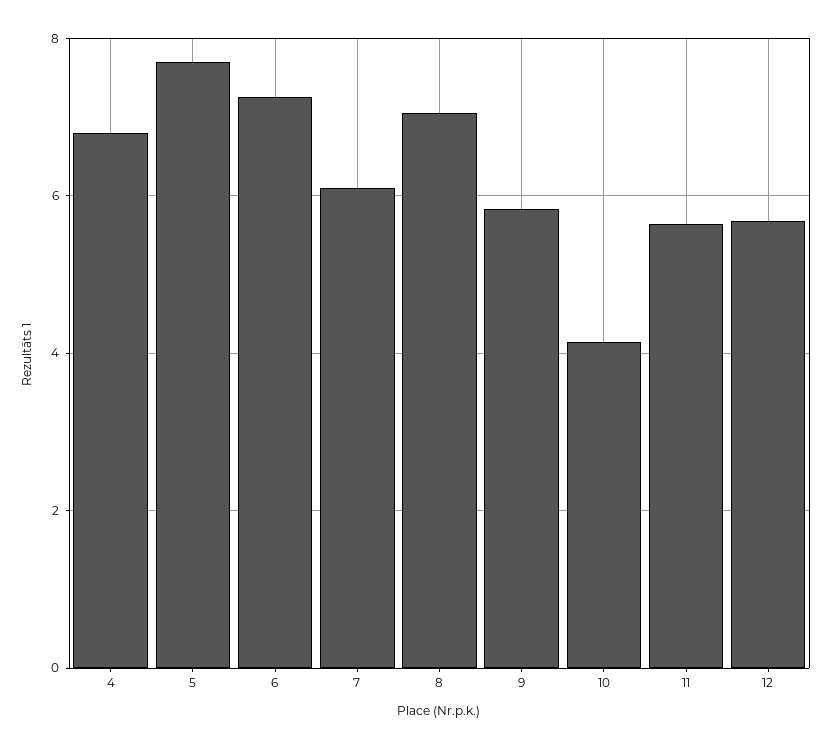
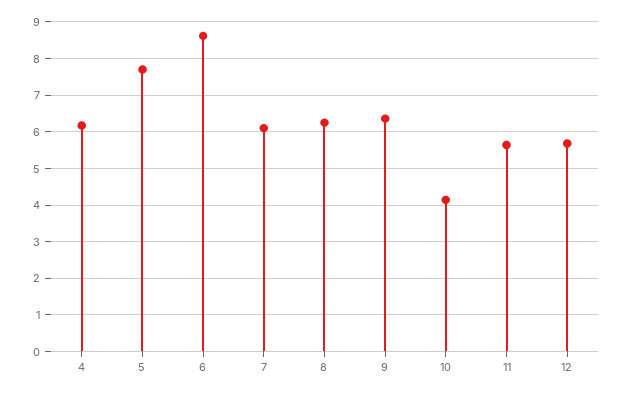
4: 6.8 -> 6.2
6: 7.2 -> 8.6
8: 7 -> 6.2
9: 5.8 -> 6.4

